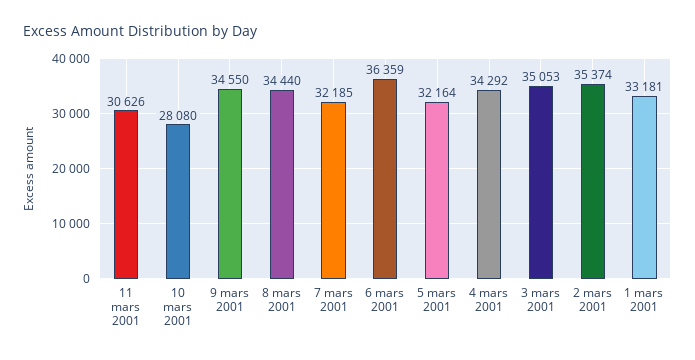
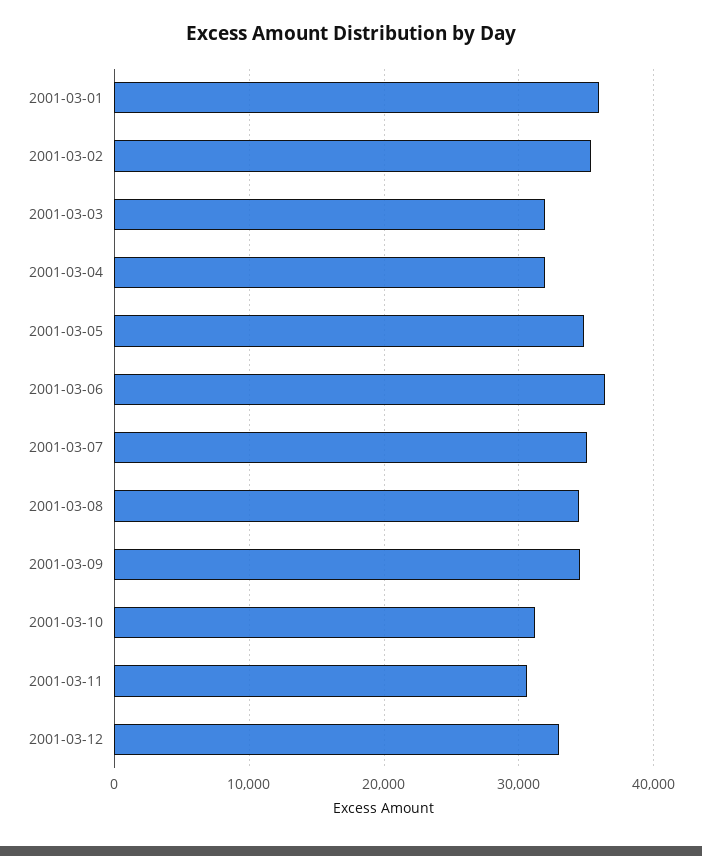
10 mars 2001: 28080 -> 31000
7 mars 2001: 32185 -> 35000
5 mars 2001: 32164 -> 35000
4 mars 2001: 34292 -> 32000
3 mars 2001: 35053 -> 32000
1 mars 2001: 33181 -> 36000
2001-03-12: none -> 33000

